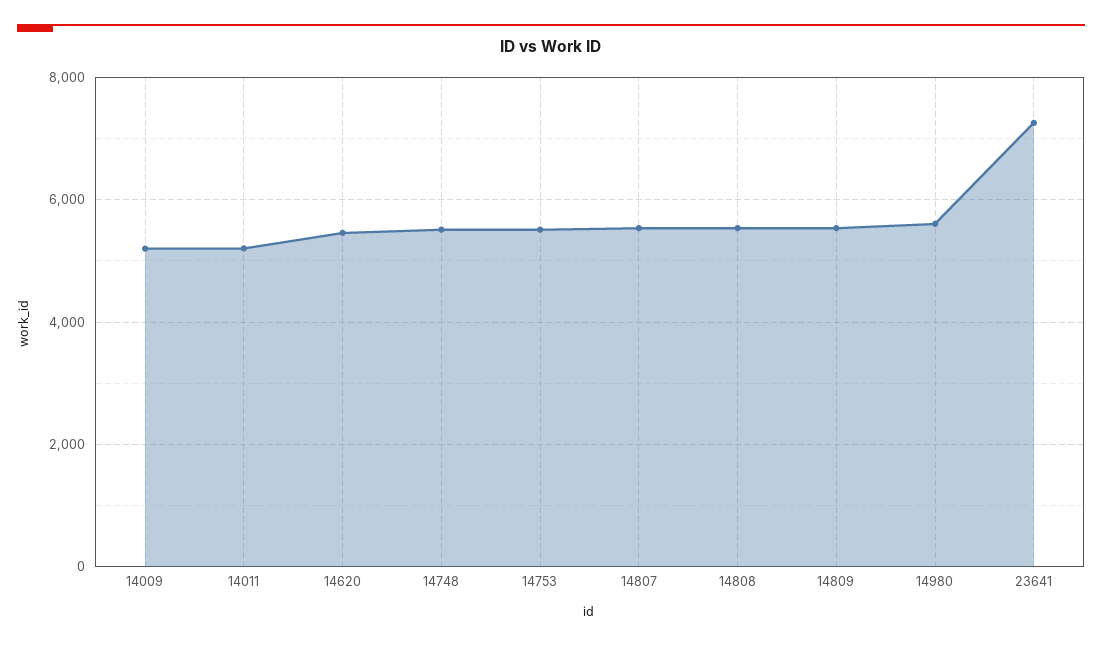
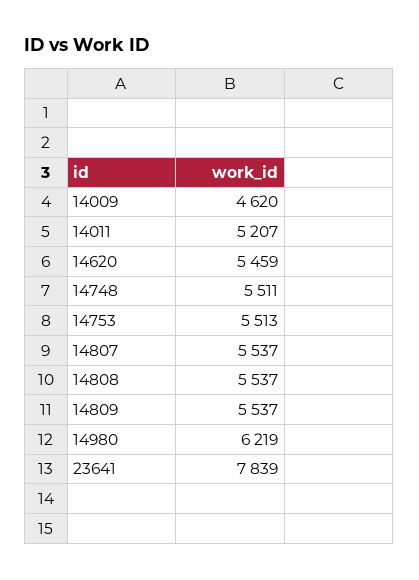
14009: 5200 -> 4620
14980: 5600 -> 6219
23641: 7200 -> 7839

